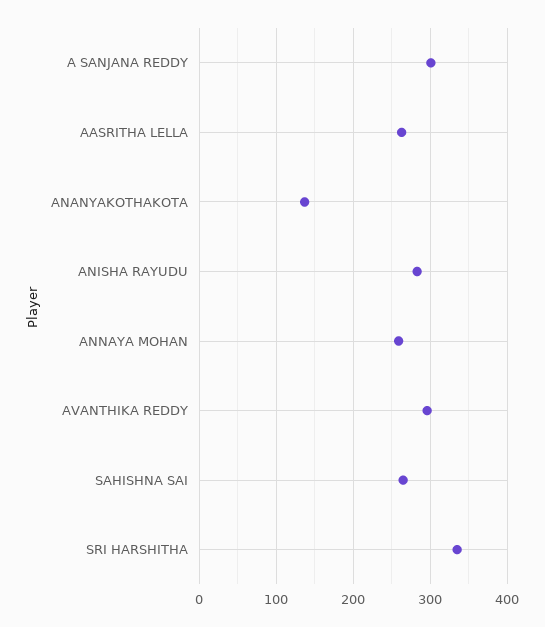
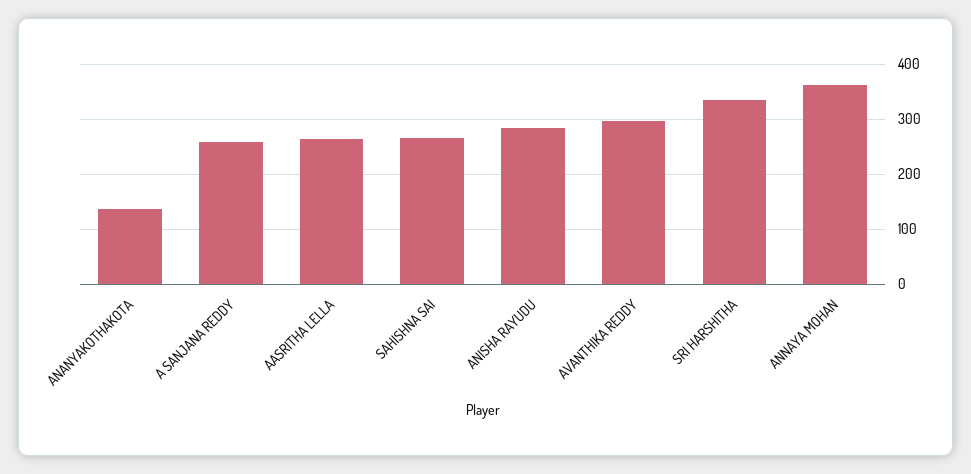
A SANJANA REDDY: 300 -> 260
ANNAYA MOHAN: 260 -> 360

